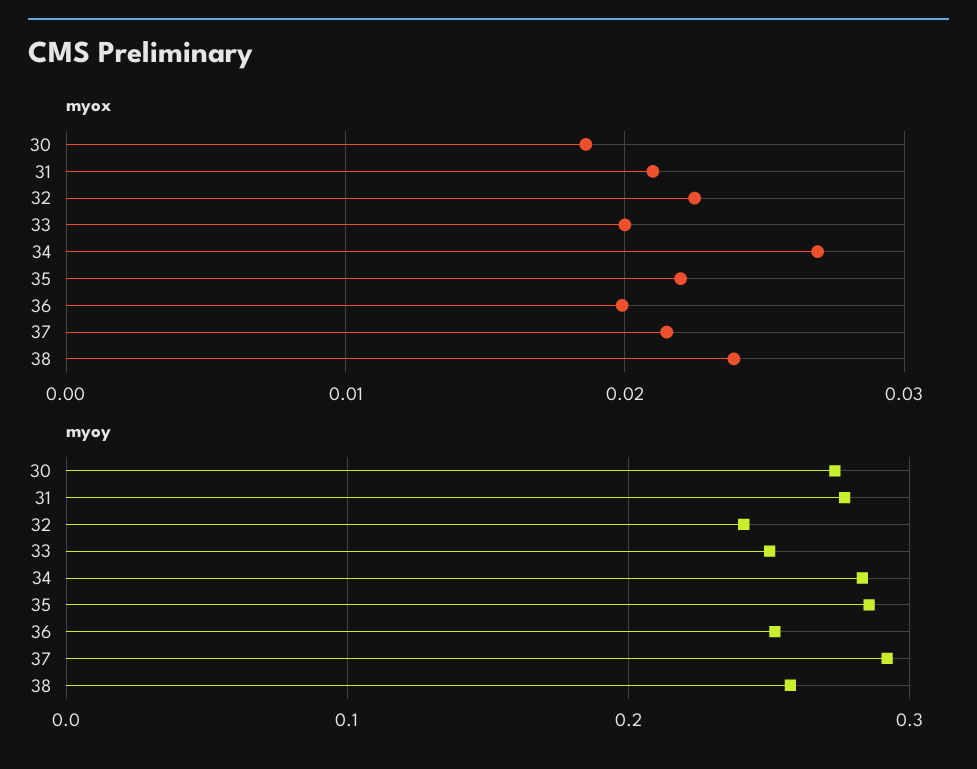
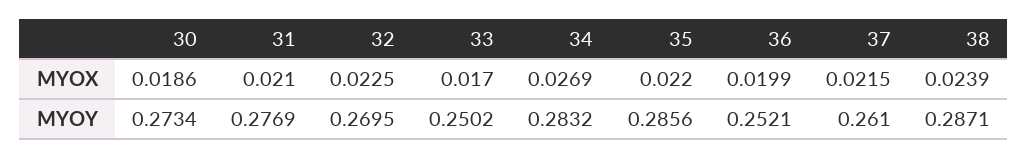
myox, 33: 0.02 -> 0.017
myoy, 32: 0.24 -> 0.2695
myoy, 37: 0.29 -> 0.261
myoy, 38: 0.26 -> 0.2871

